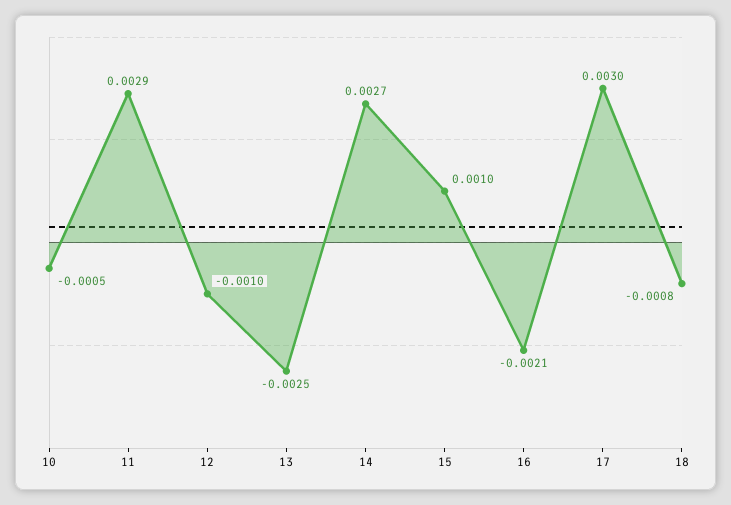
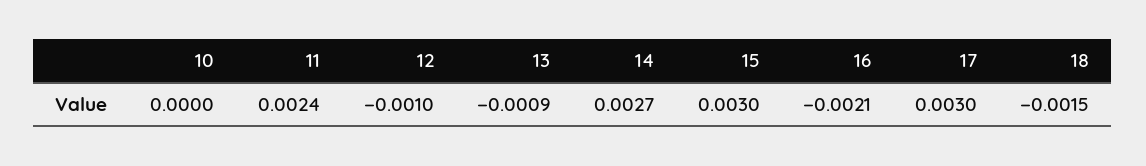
10: -0.0005 -> 0
11: 0.0029 -> 0.0024
13: -0.0025 -> -0.0009
15: 0.001 -> 0.003
18: -0.0008 -> -0.0015

